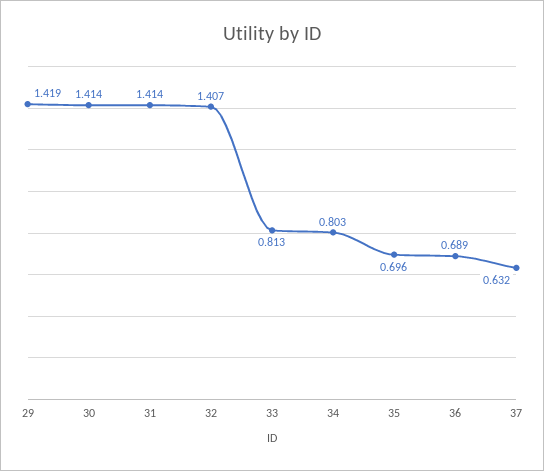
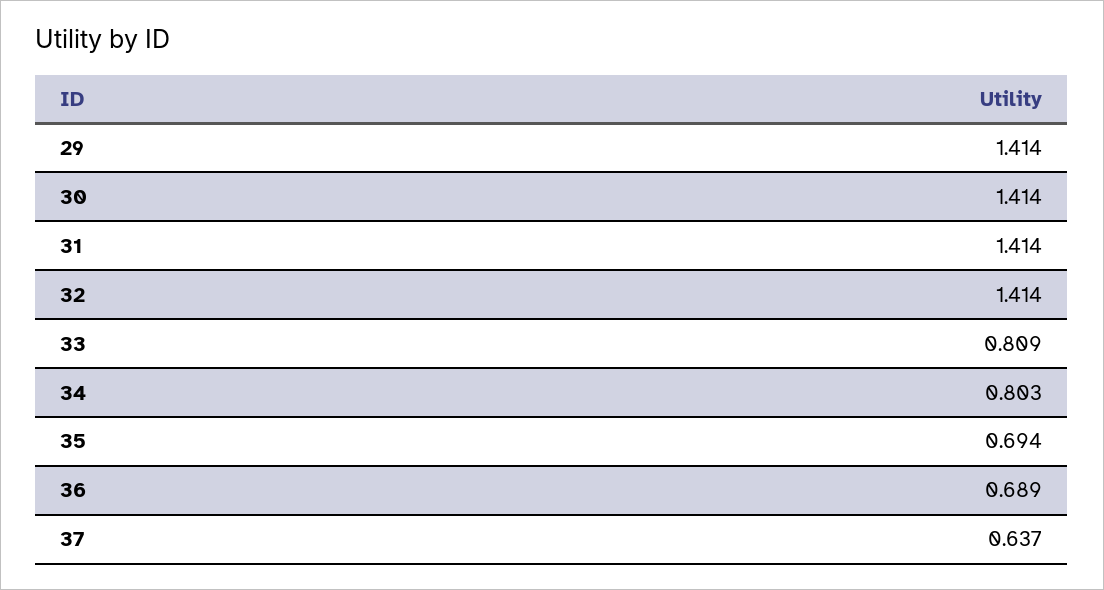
29: 1.419 -> 1.414
32: 1.407 -> 1.414
33: 0.813 -> 0.809
35: 0.696 -> 0.694
37: 0.632 -> 0.637

